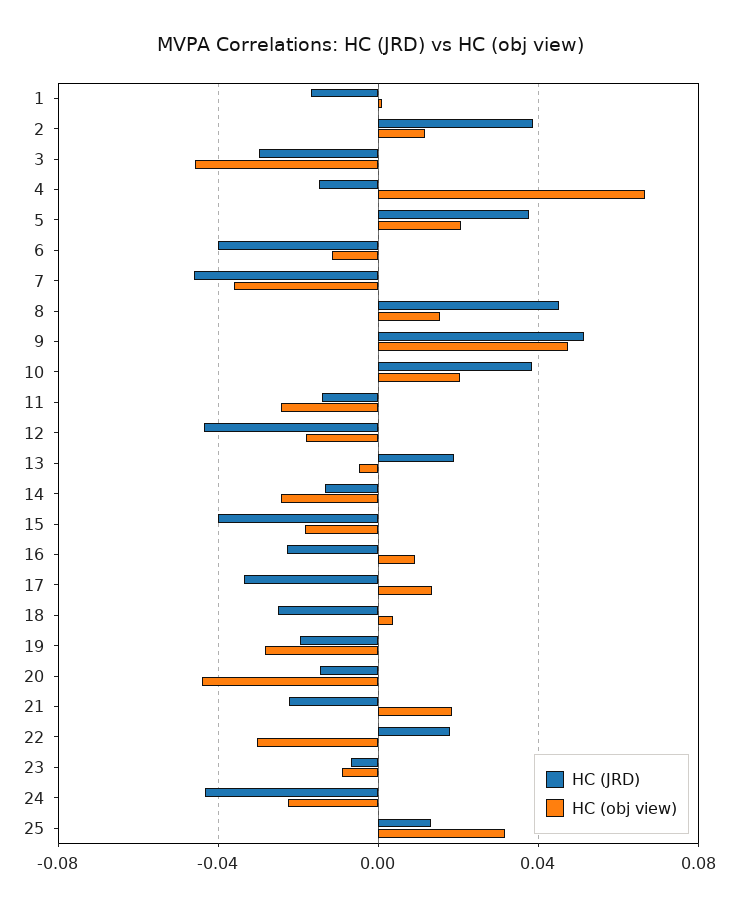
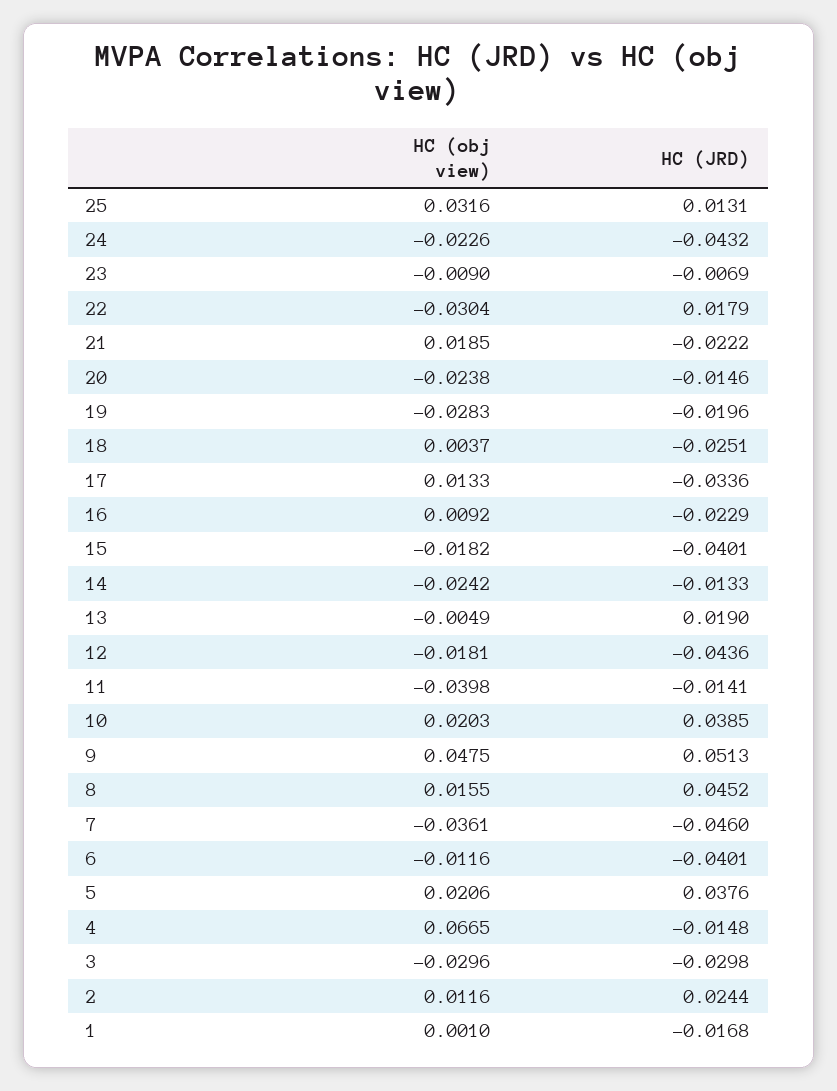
HC (JRD), 2: 0.04 -> 0.0244
HC (obj view), 3: -0.045 -> -0.0296
HC (obj view), 11: -0.025 -> -0.0398
HC (obj view), 20: -0.045 -> -0.0238

